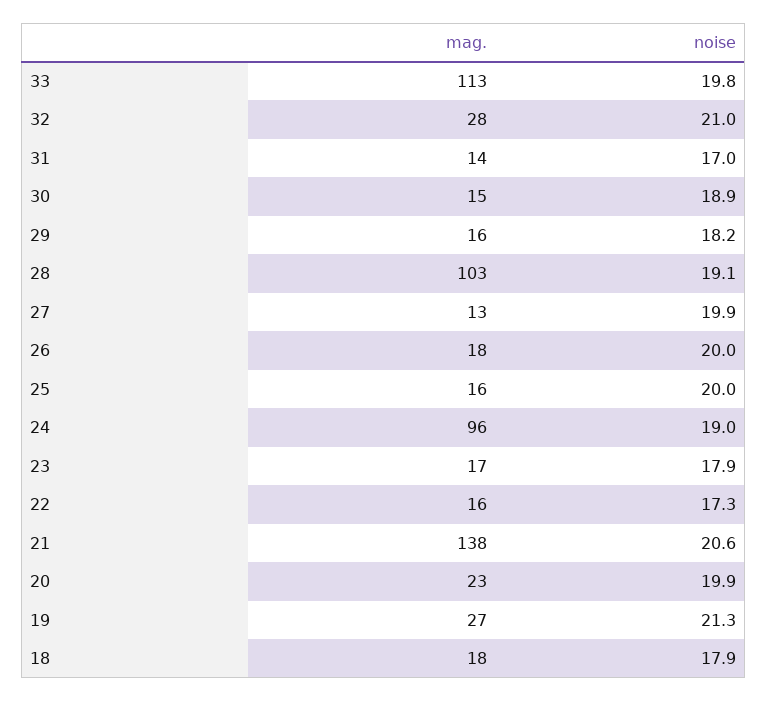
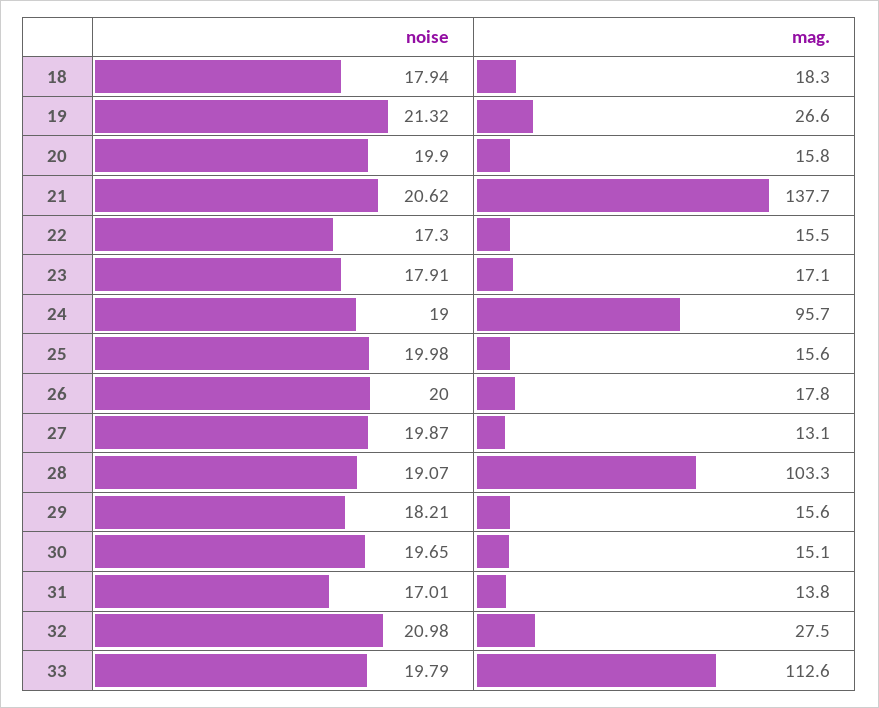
noise, 30: 18.9 -> 19.65
mag., 20: 23 -> 15.8

